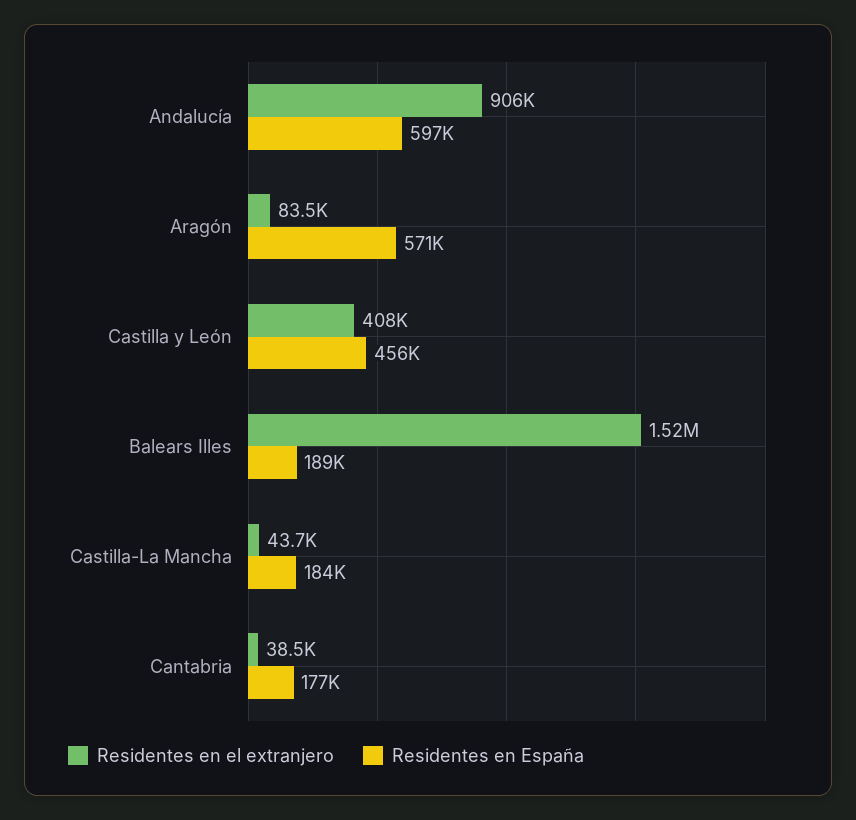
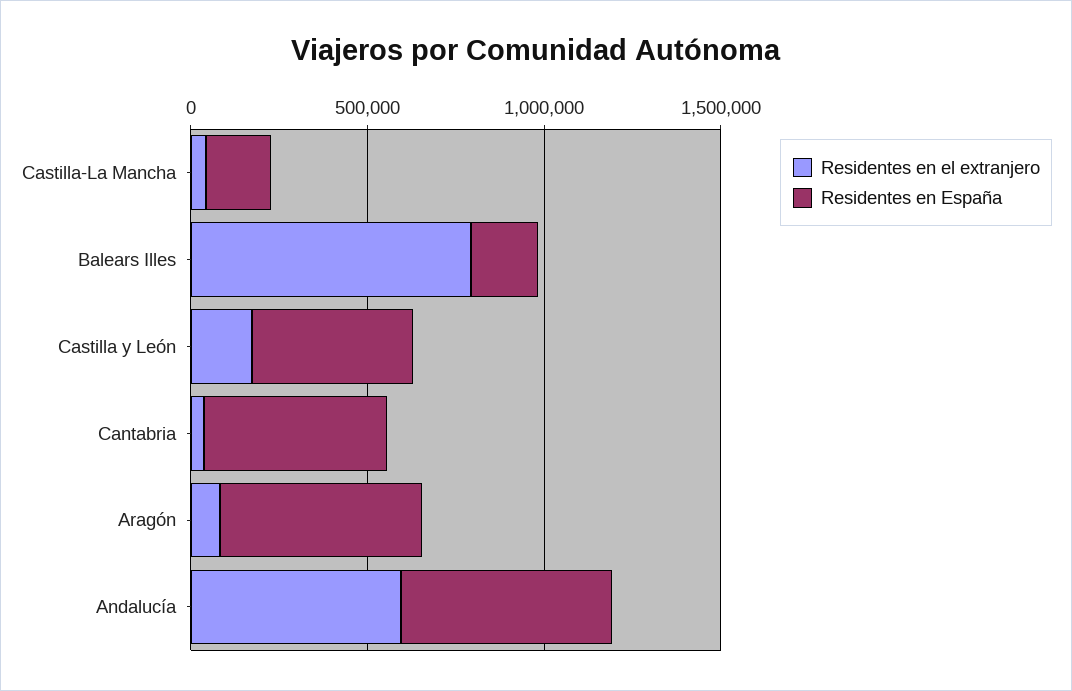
Residentes en el extranjero, Andalucía: 906000 -> 600000
Residentes en el extranjero, Castilla y León: 408000 -> 200000
Residentes en el extranjero, Balears Illes: 1520000 -> 800000
Residentes en España, Cantabria: 177000 -> 500000

